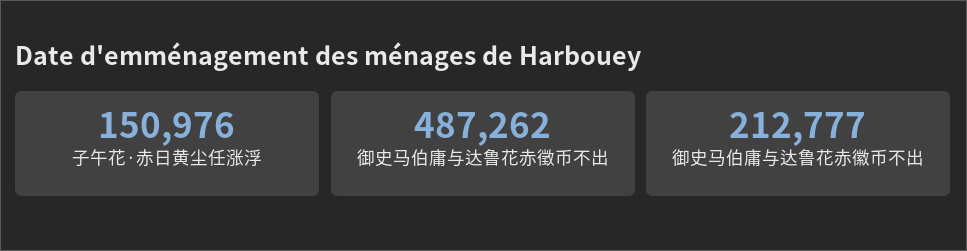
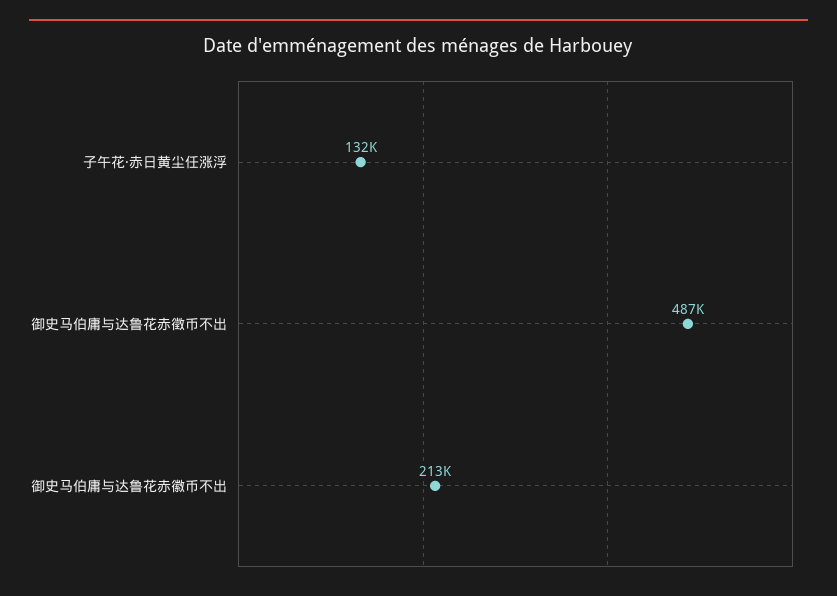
子午花·赤日黄尘任涨浮: 150976 -> 132000

